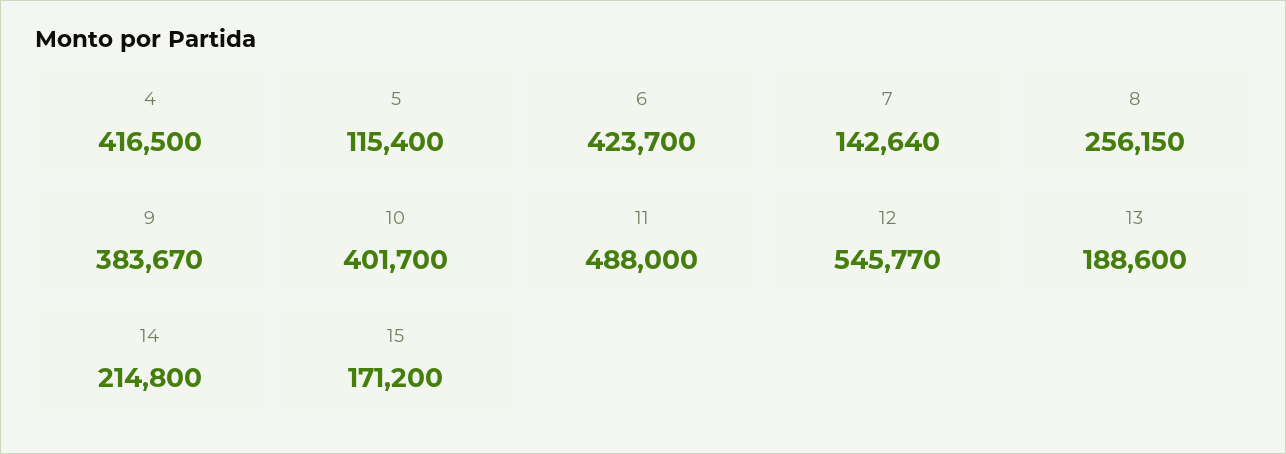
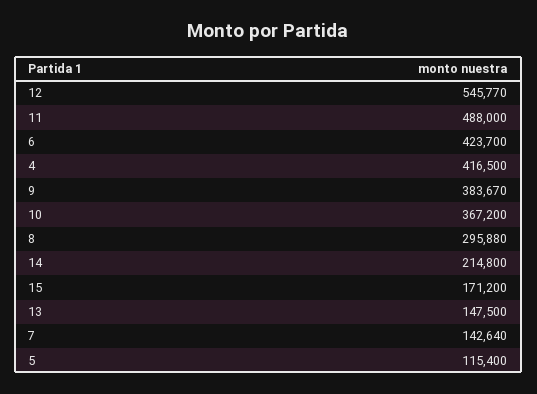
8: 256150 -> 295880
10: 401700 -> 367200
13: 188600 -> 147500

